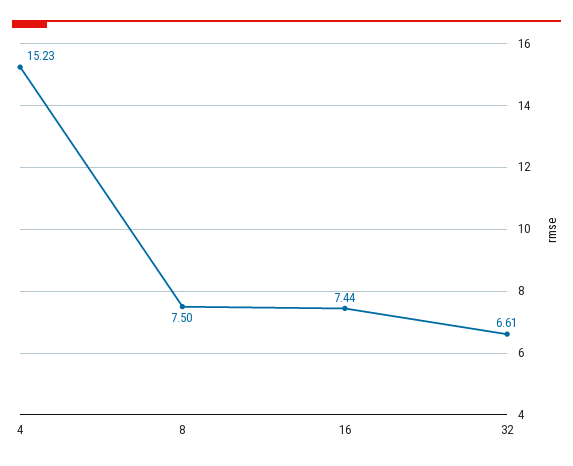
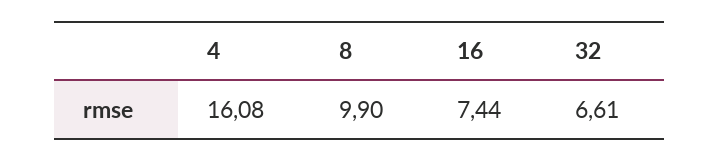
4: 15.23 -> 16.08
8: 7.5 -> 9.9

